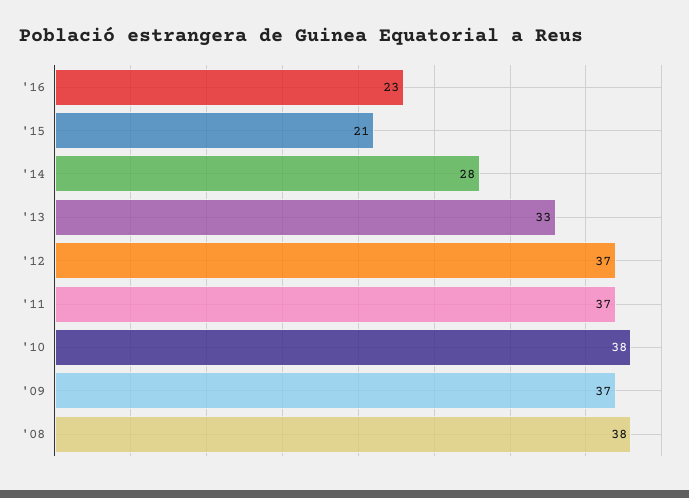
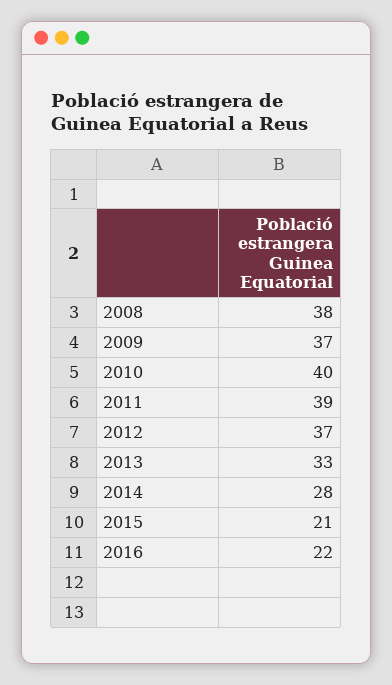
'16: 23 -> 22
'11: 37 -> 39
'10: 38 -> 40

